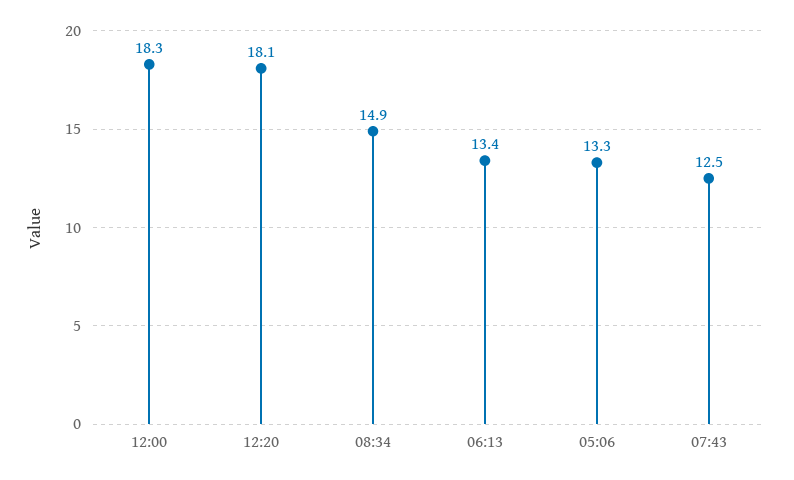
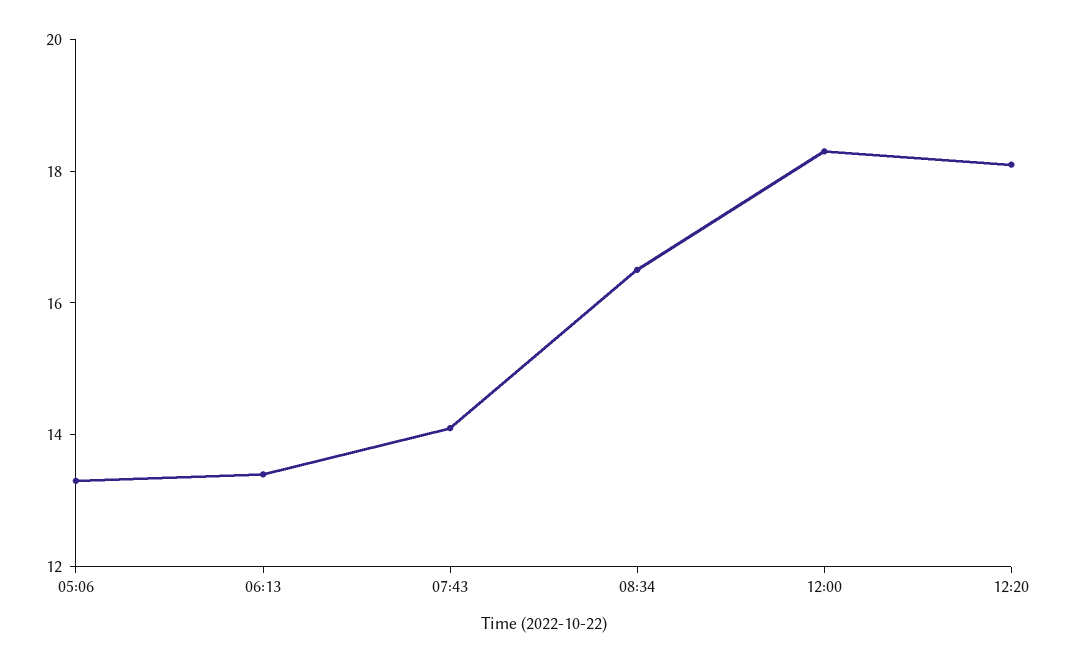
08:34: 14.9 -> 16.5
07:43: 12.5 -> 14

